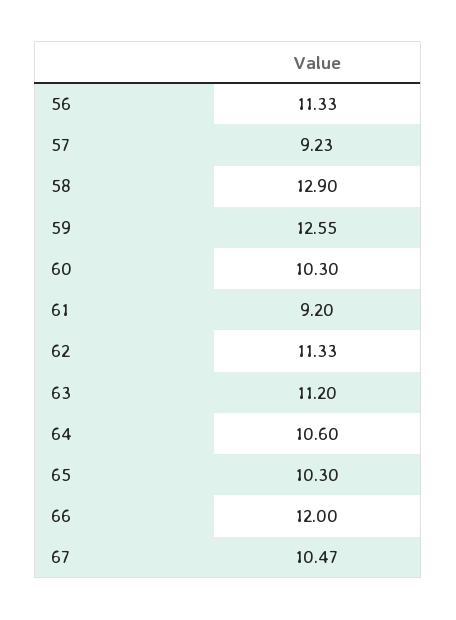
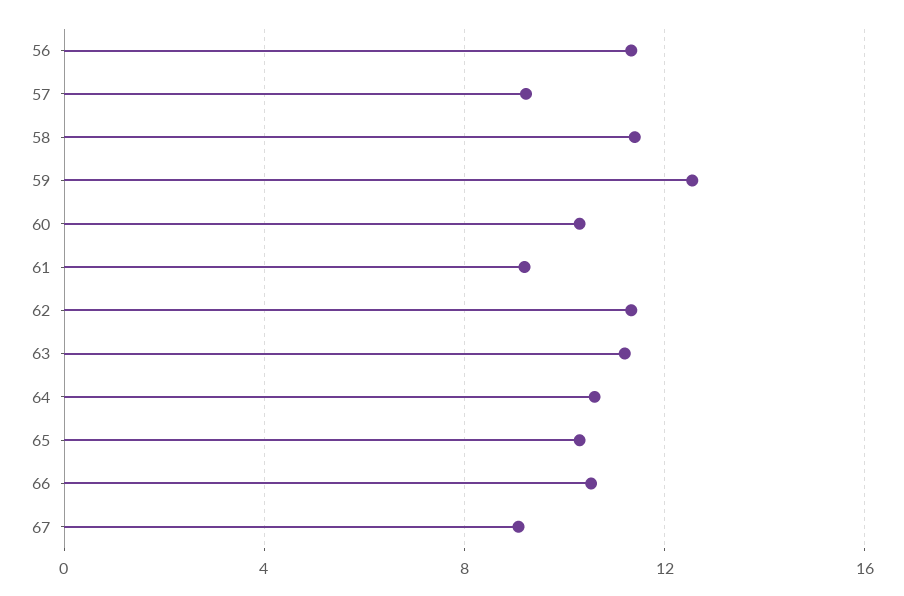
58: 12.9 -> 11.5
66: 12 -> 10.5
67: 10.47 -> 9

